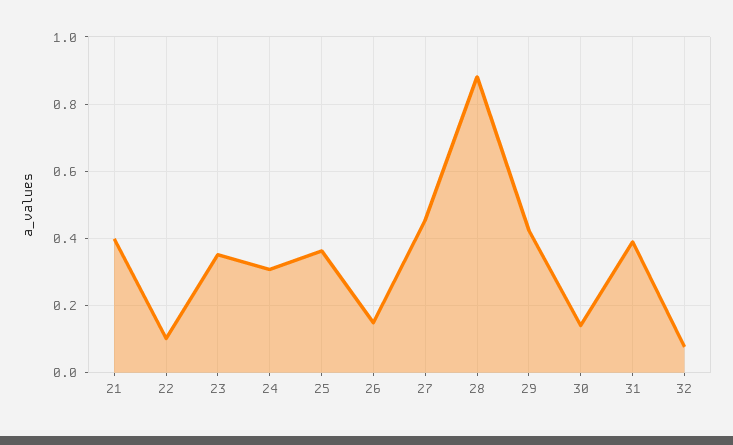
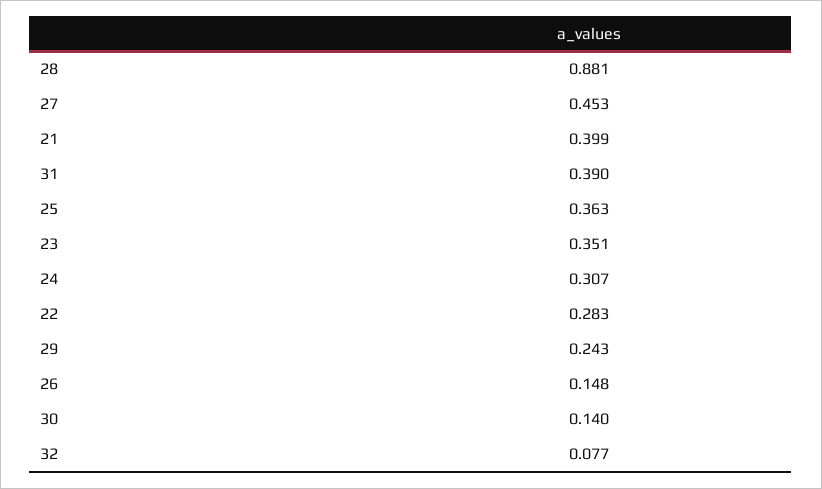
22: 0.1 -> 0.283
29: 0.42 -> 0.243

